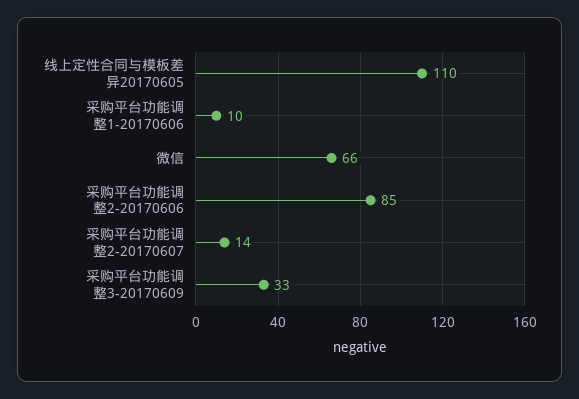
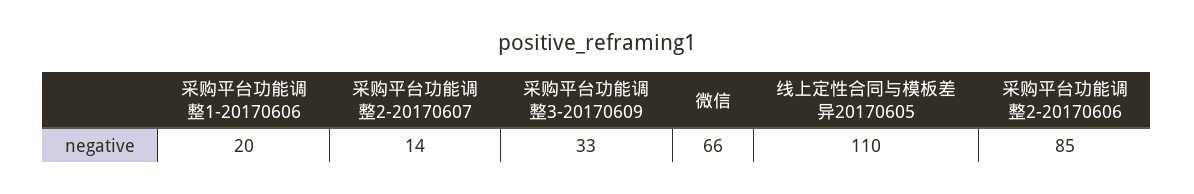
采购平台功能调整1-20170606: 10 -> 20

